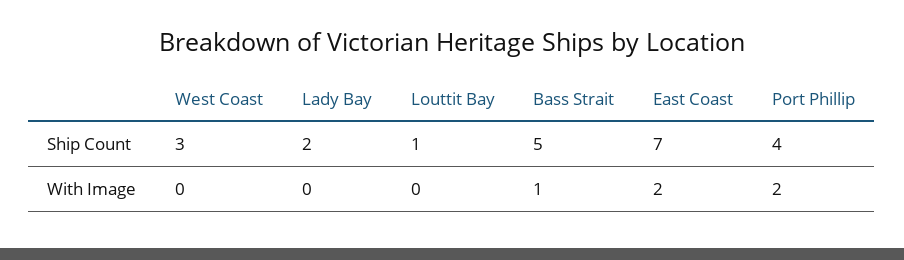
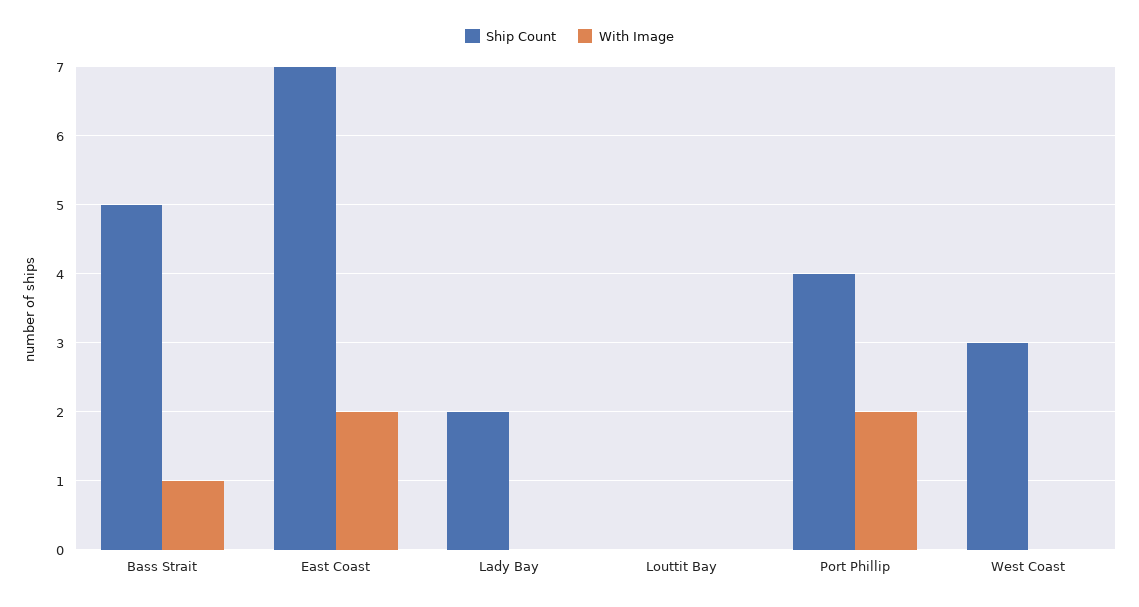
Ship Count, Louttit Bay: 1 -> 0

